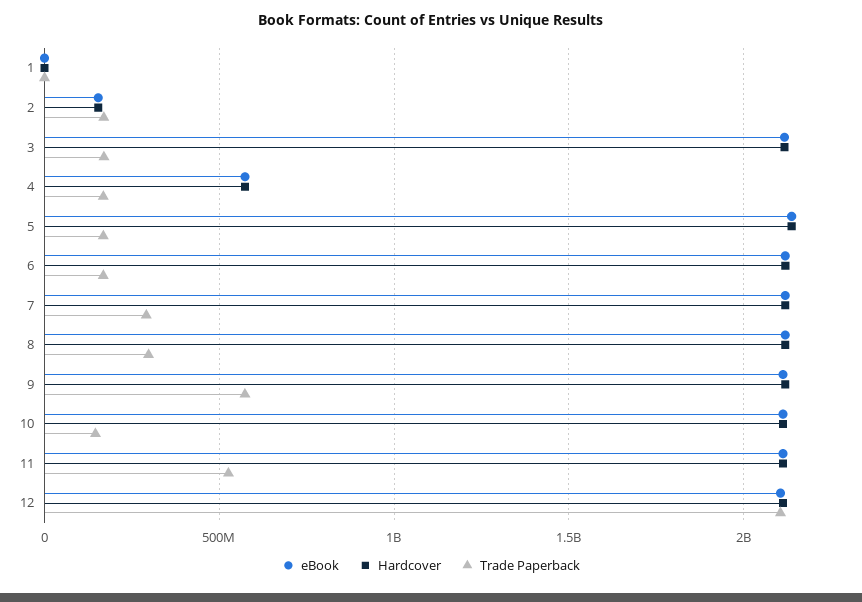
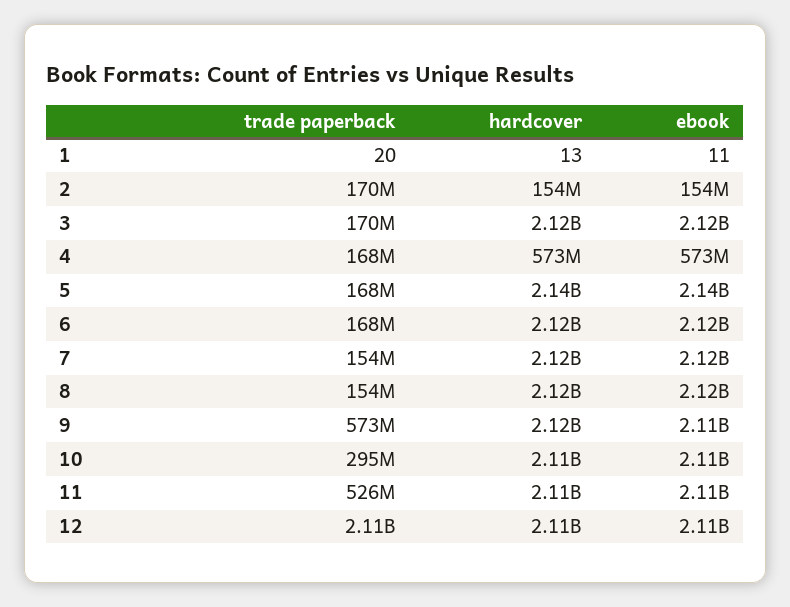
Trade Paperback, 7: 300000000 -> 154000000
Trade Paperback, 8: 300000000 -> 154000000
Trade Paperback, 10: 150000000 -> 295000000

